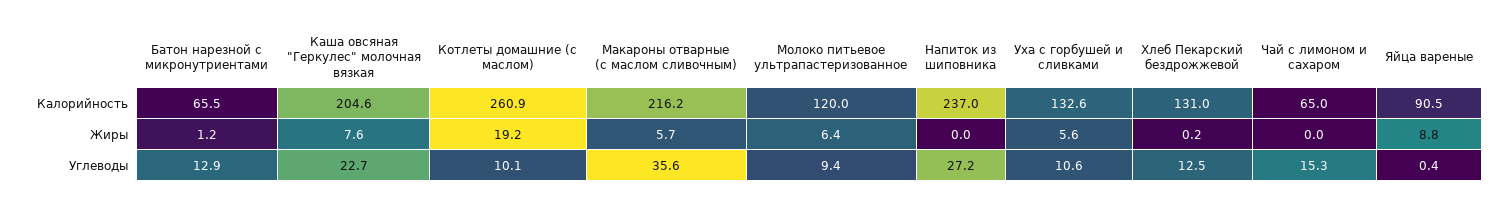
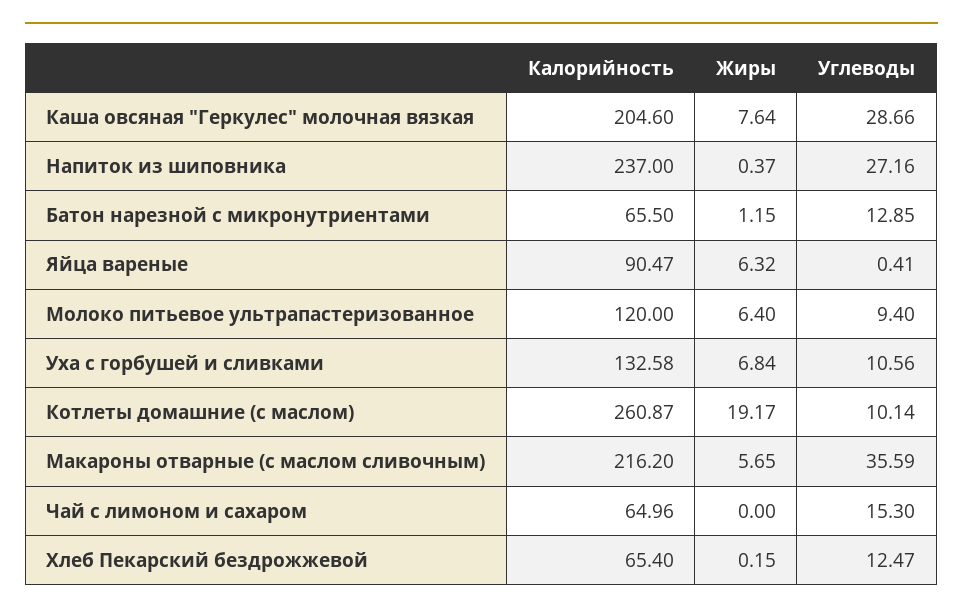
Хлеб Пекарский бездрожжевой, Калорийность: 131 -> 65.4
Напиток из шиповника, Жиры: 0 -> 0.37
Уха с горбушей и сливками, Жиры: 5.6 -> 6.84
Яйца вареные, Жиры: 8.8 -> 6.32
Каша овсяная "Геркулес" молочная вязкая, Углеводы: 22.7 -> 28.66

